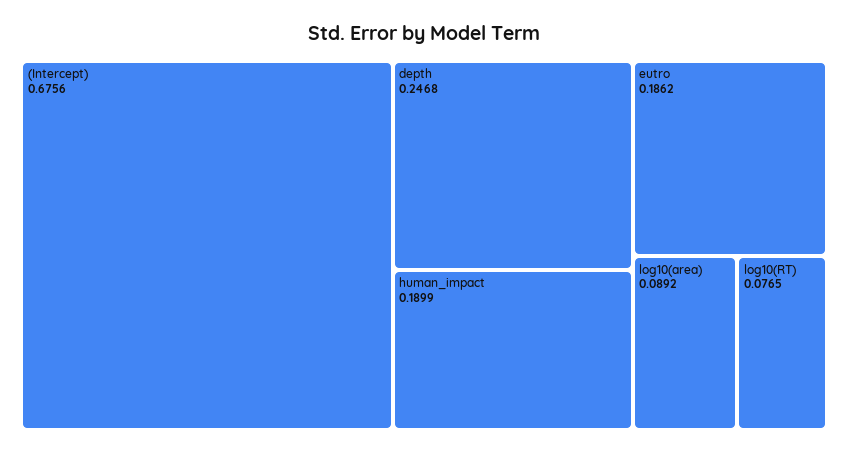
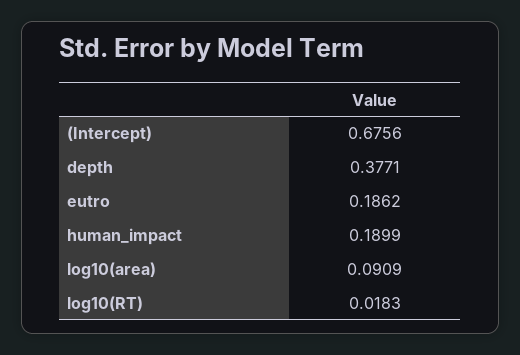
depth: 0.2468 -> 0.3771
log10(area): 0.0892 -> 0.0909
log10(RT): 0.0765 -> 0.0183

